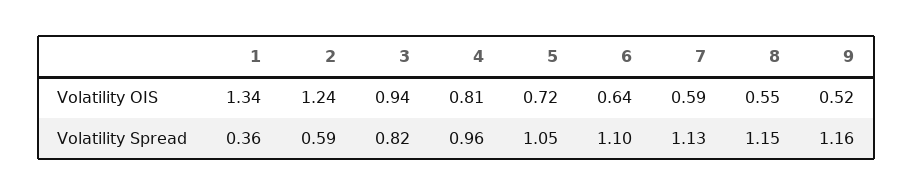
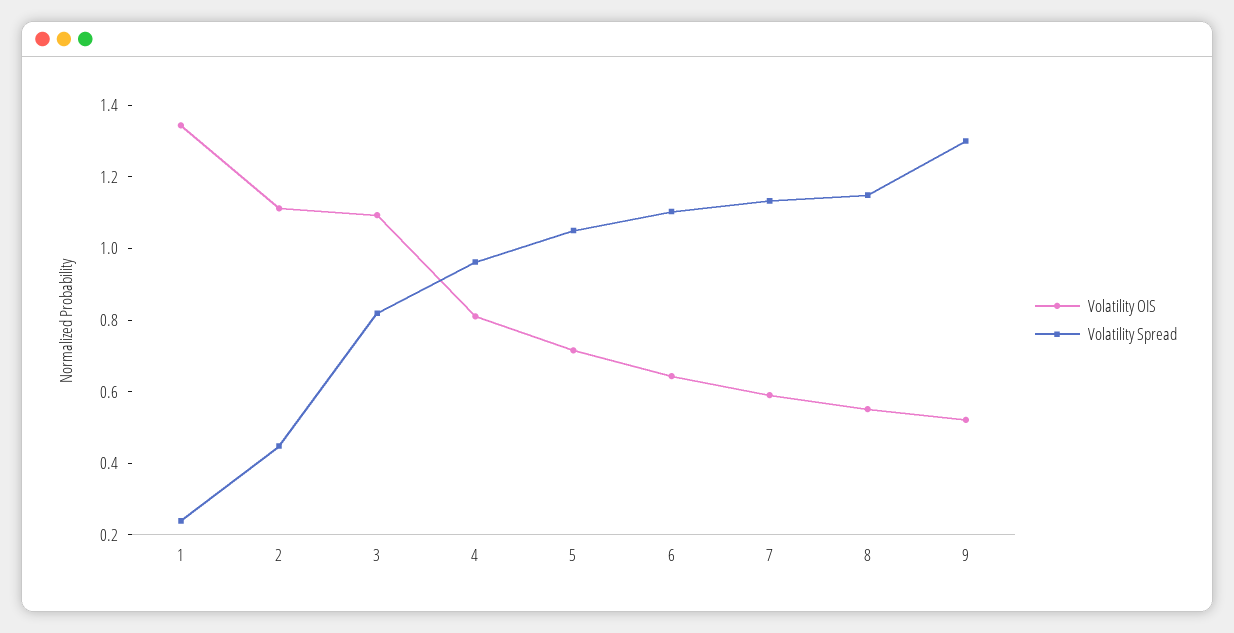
Volatility OIS, 2: 1.24 -> 1.1
Volatility OIS, 3: 0.94 -> 1.1
Volatility Spread, 1: 0.36 -> 0.25
Volatility Spread, 2: 0.59 -> 0.45
Volatility Spread, 9: 1.16 -> 1.3

